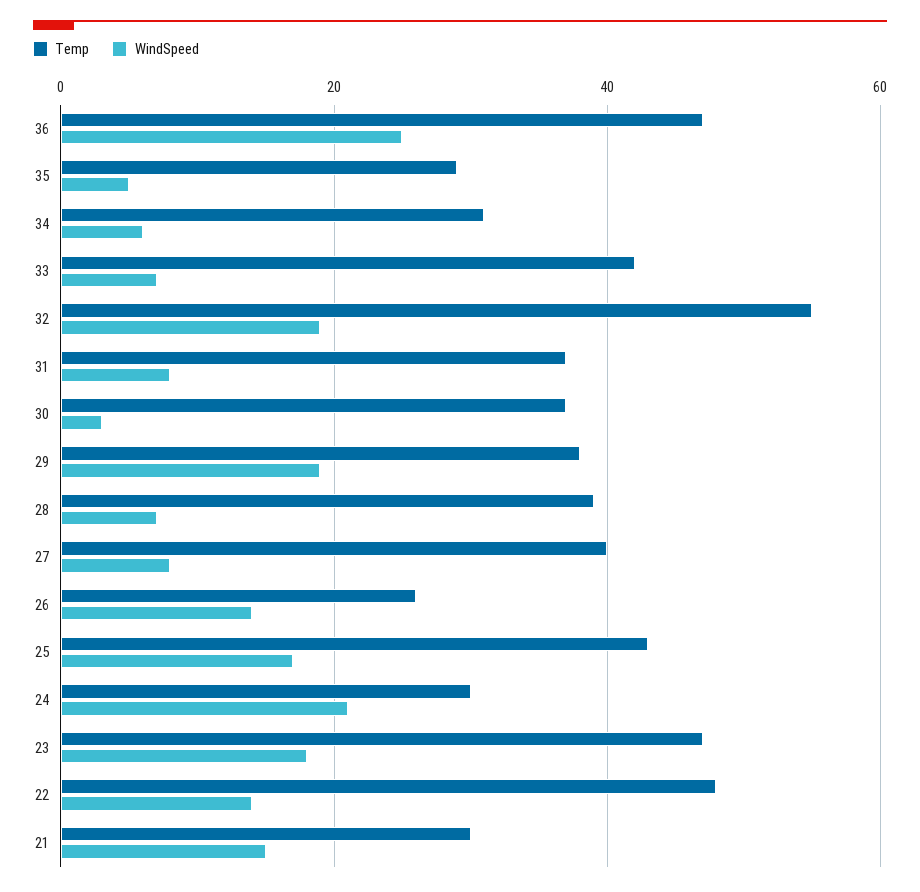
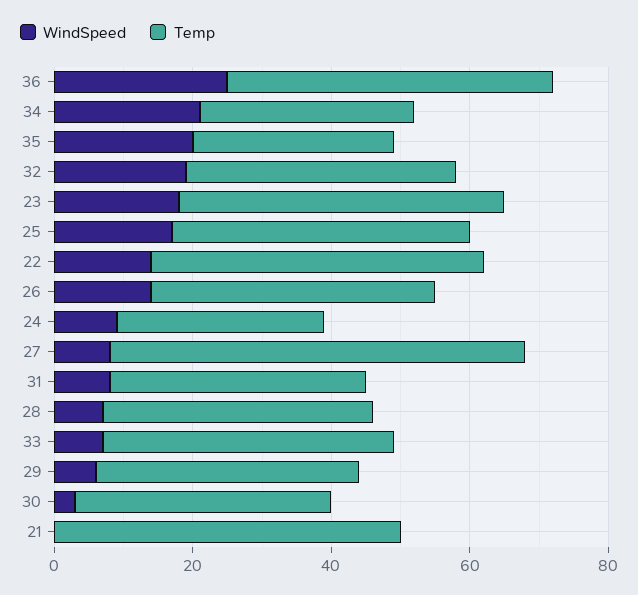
WindSpeed, 35: 5 -> 20
WindSpeed, 34: 5 -> 20
Temp, 32: 55 -> 40
WindSpeed, 29: 20 -> 5
Temp, 27: 40 -> 60
Temp, 26: 25 -> 40
WindSpeed, 24: 20 -> 10
Temp, 21: 30 -> 50
WindSpeed, 21: 15 -> 0

